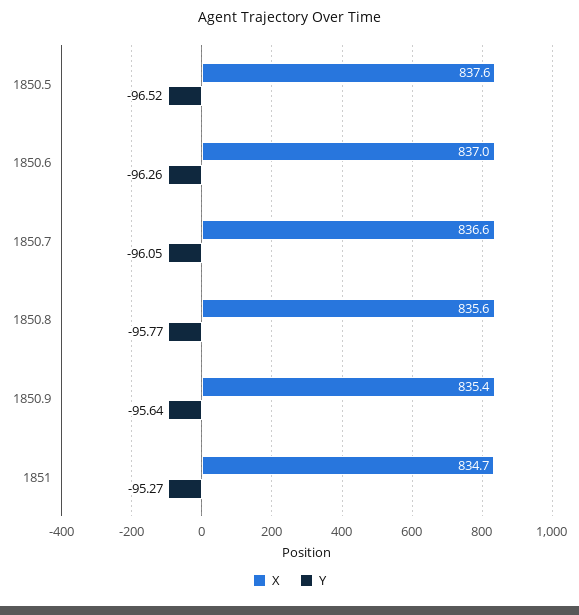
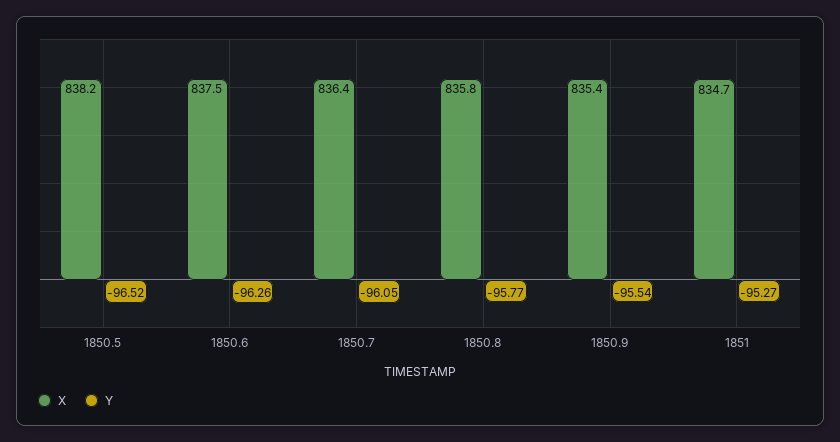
X, 1850.5: 837.6 -> 838.2
X, 1850.6: 837 -> 837.5
X, 1850.7: 836.6 -> 836.4
X, 1850.8: 835.6 -> 835.8
Y, 1850.9: -95.64 -> -95.54

